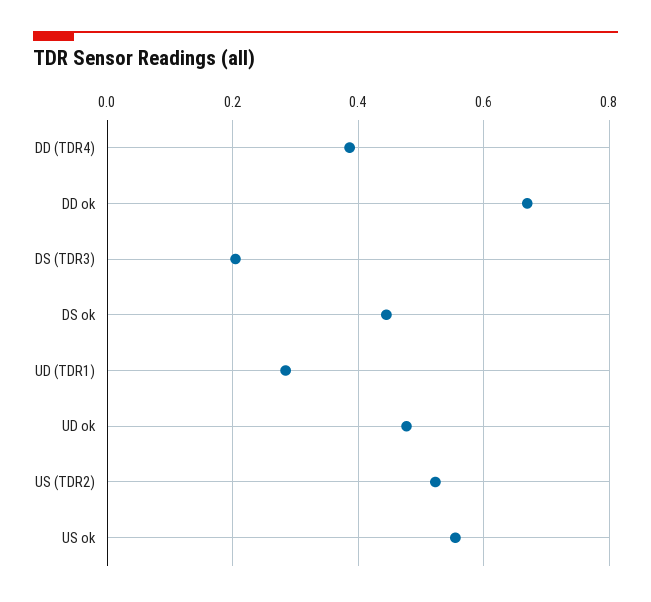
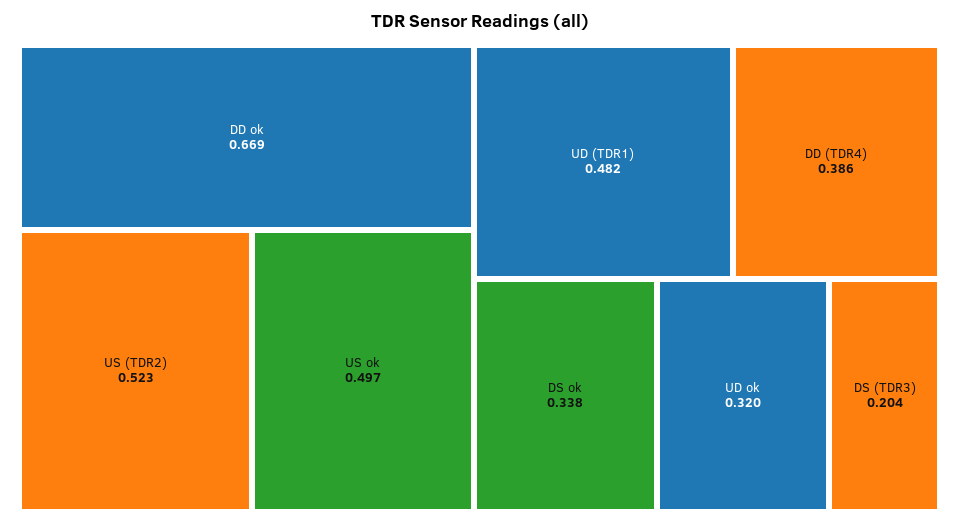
DS ok: 0.44 -> 0.338
UD (TDR1): 0.28 -> 0.482
UD ok: 0.48 -> 0.32
US ok: 0.56 -> 0.497

